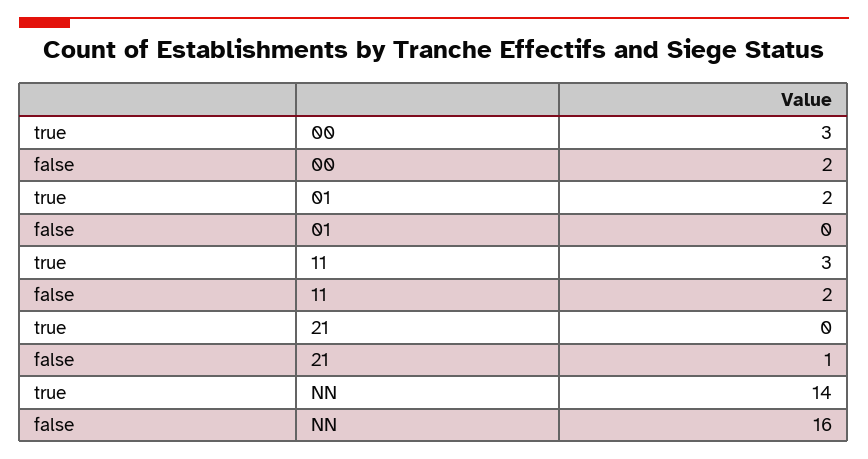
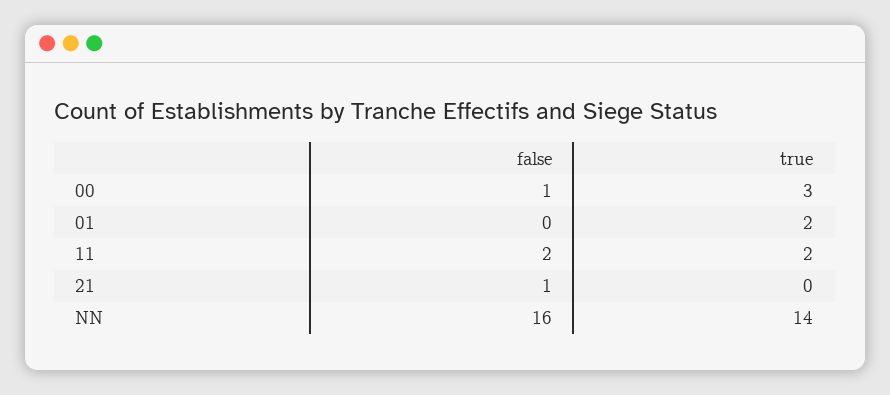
false, 00: 2 -> 1
true, 11: 3 -> 2

